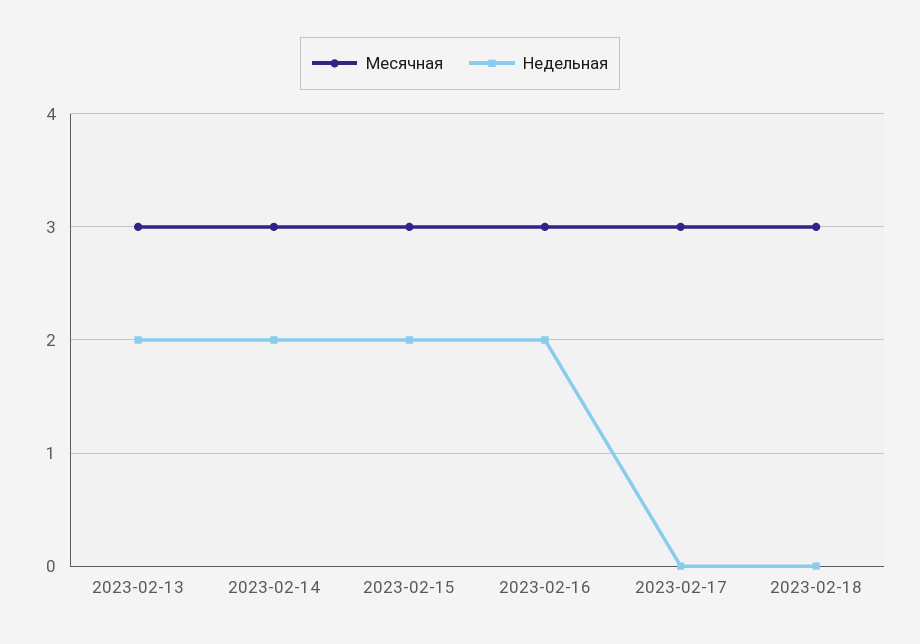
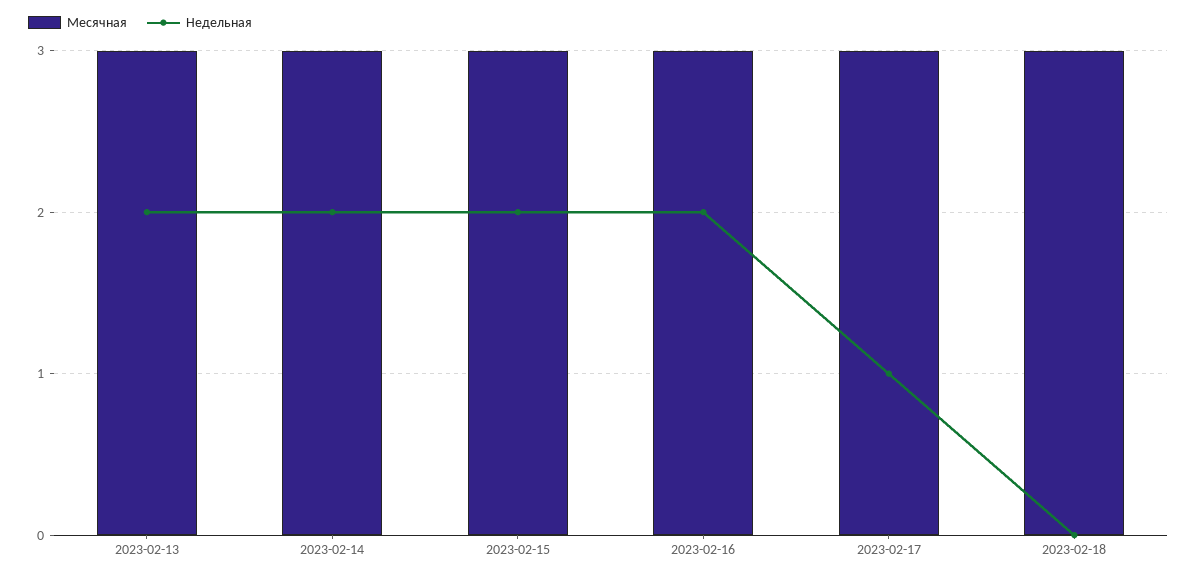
Недельная, 2023-02-17: 0 -> 1

